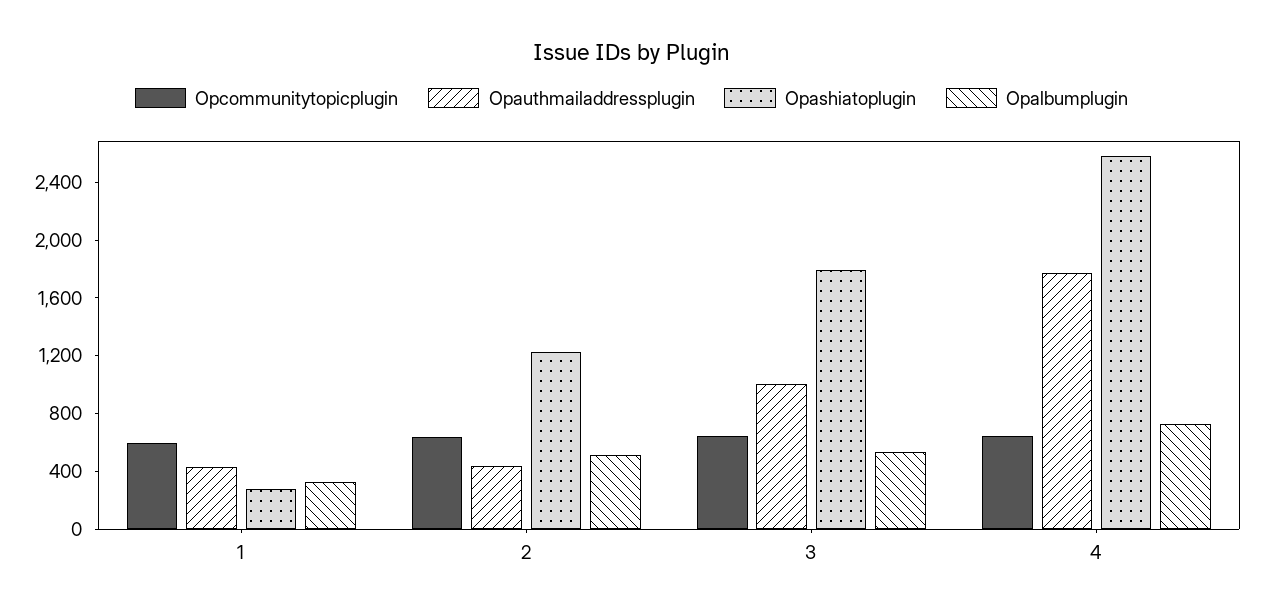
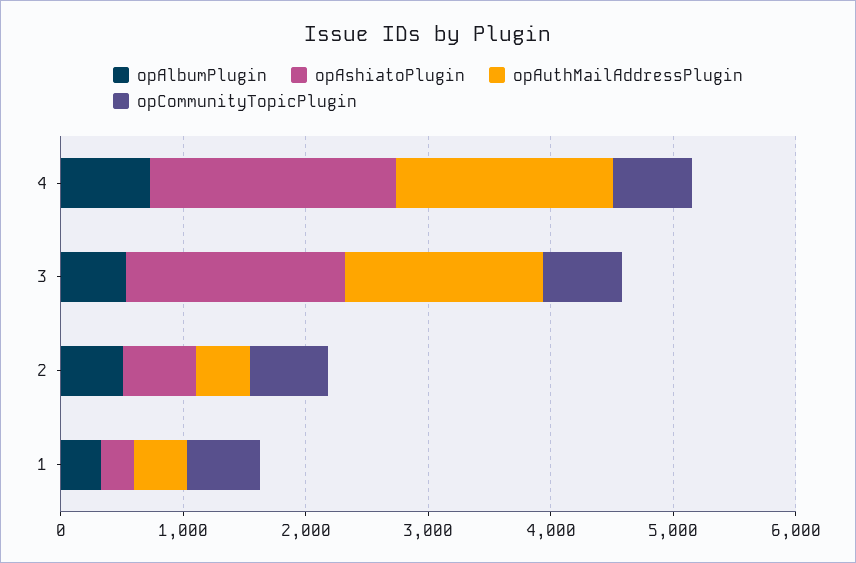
Opashiatoplugin, 2: 1200 -> 600
Opauthmailaddressplugin, 3: 1000 -> 1600
Opashiatoplugin, 4: 2600 -> 2000

